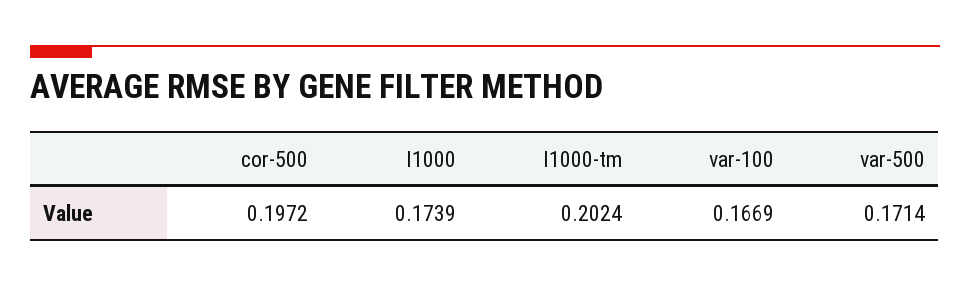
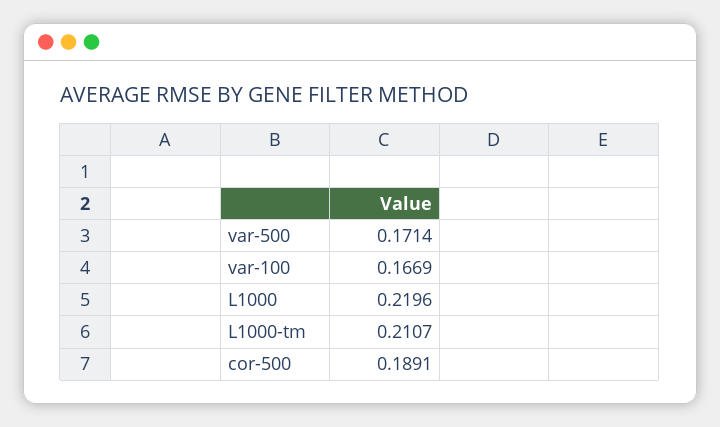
cor-500: 0.1972 -> 0.1891
l1000: 0.1739 -> 0.2196
l1000-tm: 0.2024 -> 0.2107

